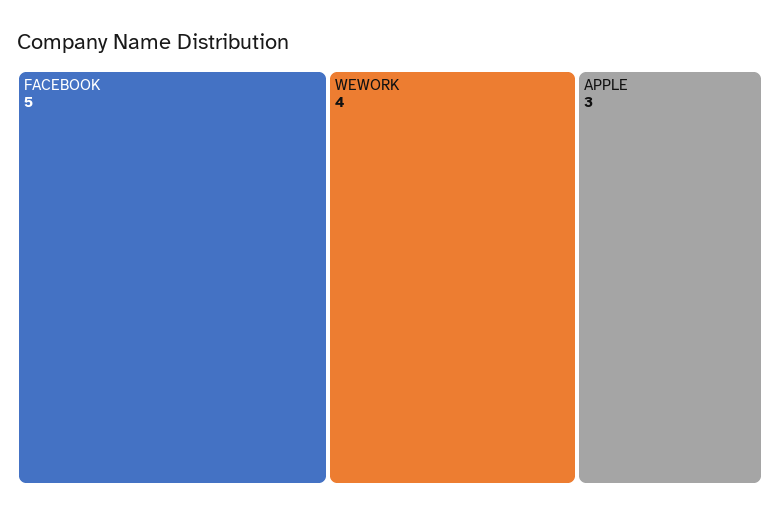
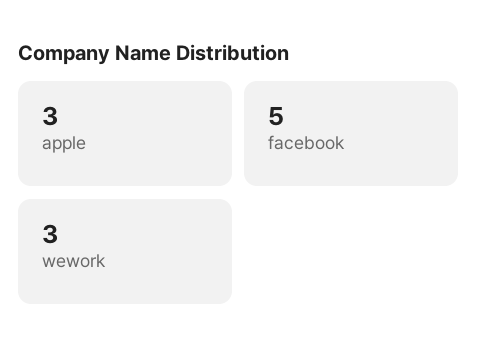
WEWORK: 4 -> 3

